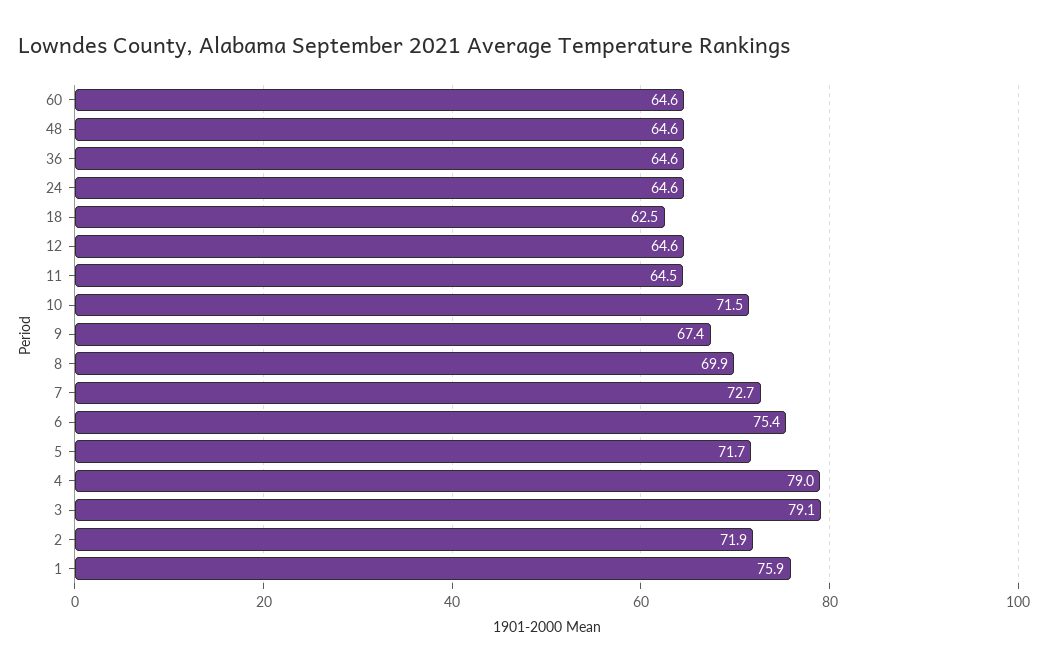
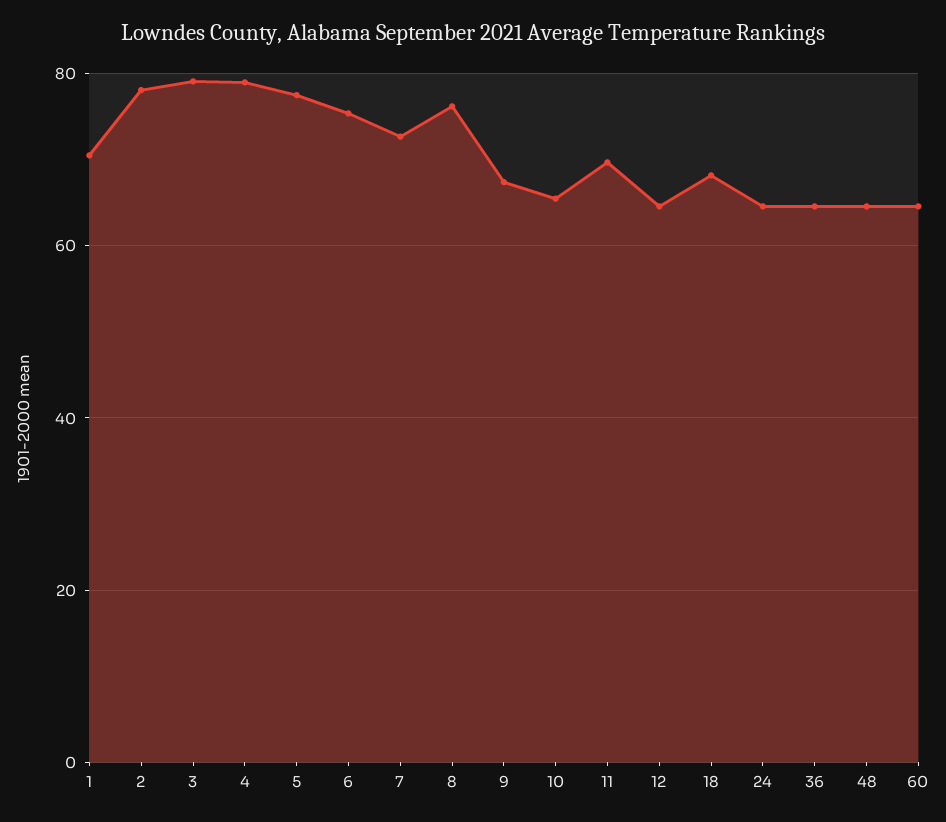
18: 62.5 -> 68
11: 64.5 -> 70
10: 71.5 -> 66
8: 69.9 -> 76
5: 71.7 -> 78
2: 71.9 -> 78
1: 75.9 -> 70

